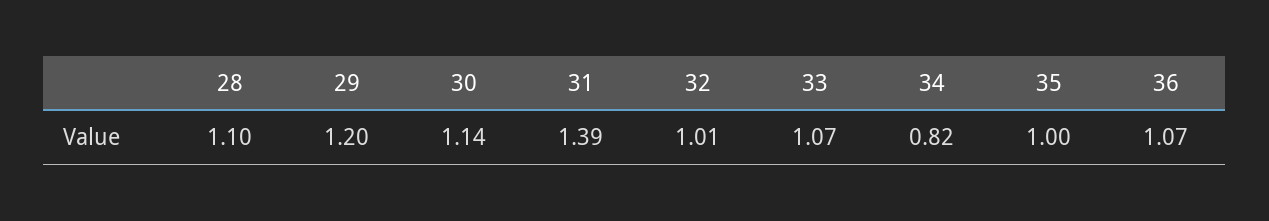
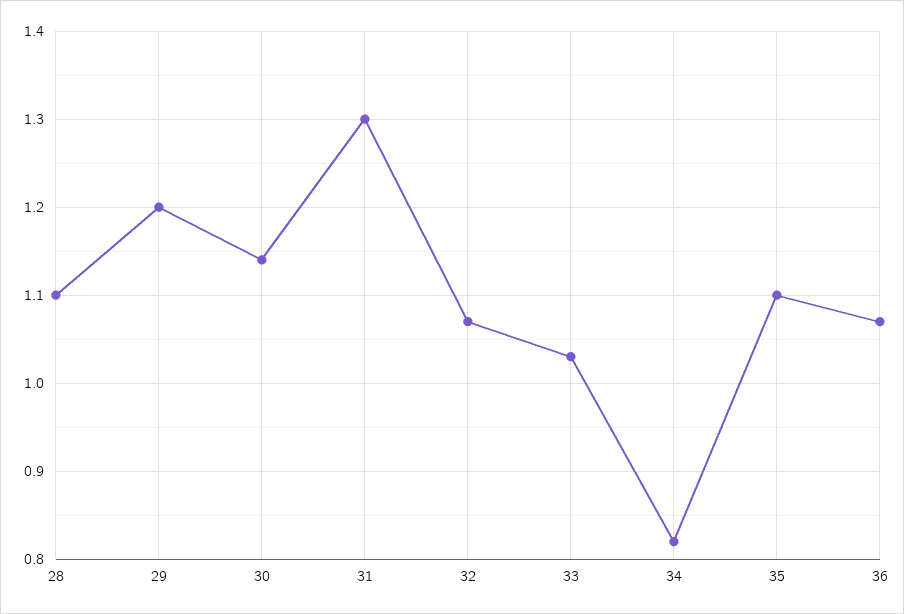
31: 1.39 -> 1.3
32: 1.01 -> 1.07
33: 1.07 -> 1.03
35: 1 -> 1.1

